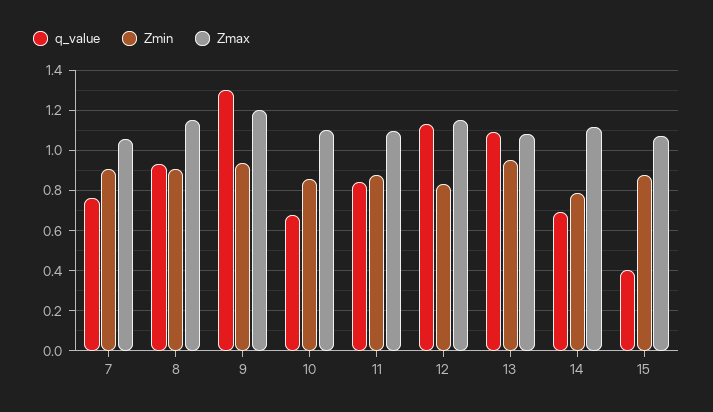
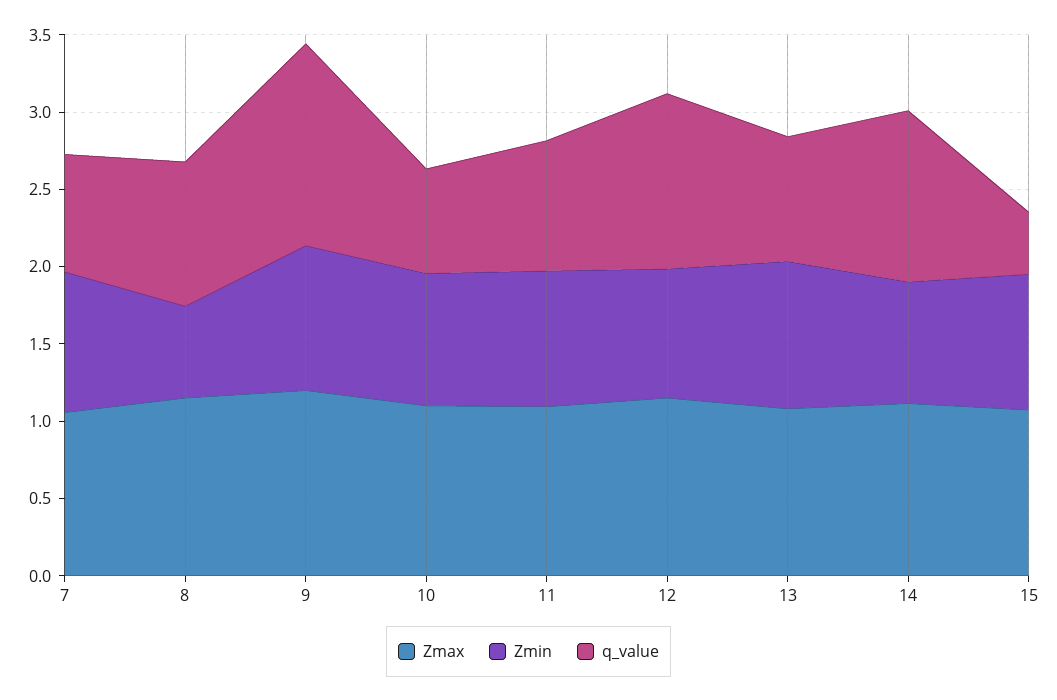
Zmin, 8: 0.9 -> 0.6
q_value, 13: 1.1 -> 0.8
q_value, 14: 0.7 -> 1.1

